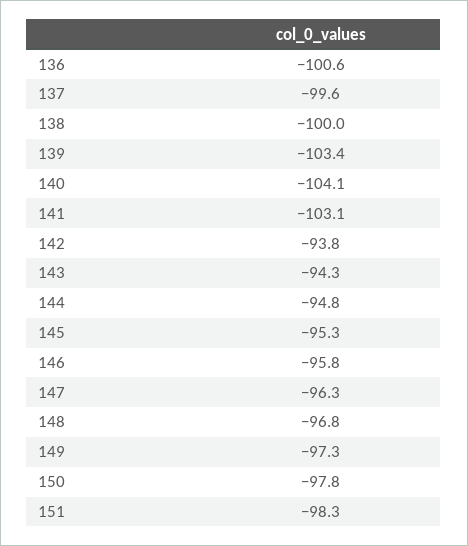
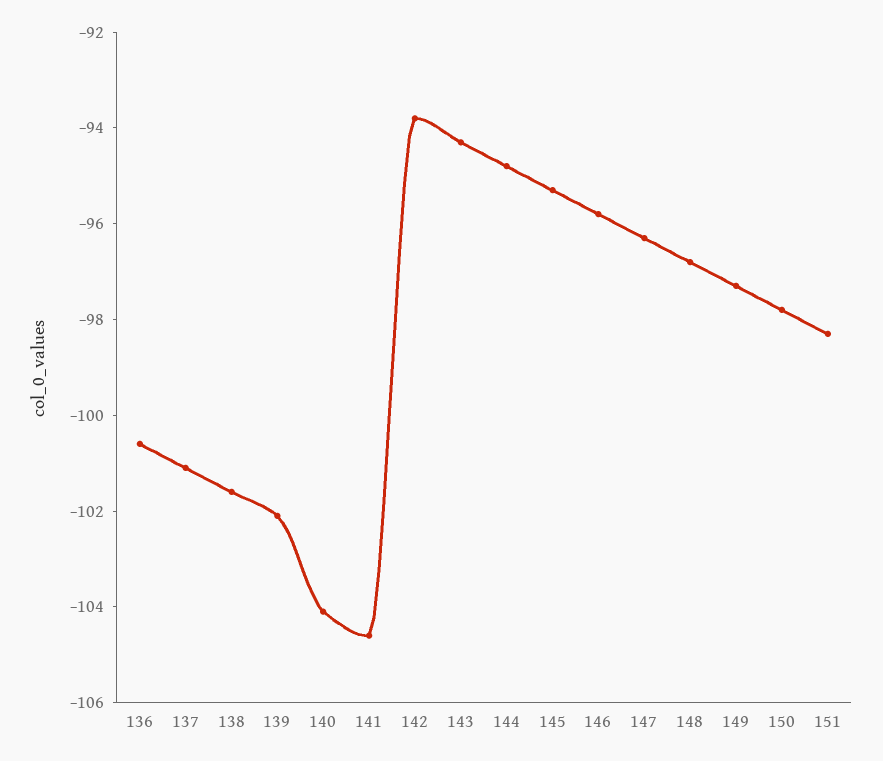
137: -99.6 -> -101
138: -100 -> -101.5
139: -103.4 -> -102
141: -103.1 -> -104.5

